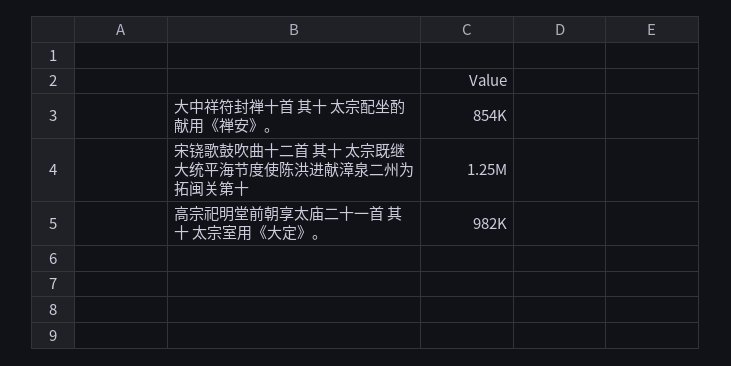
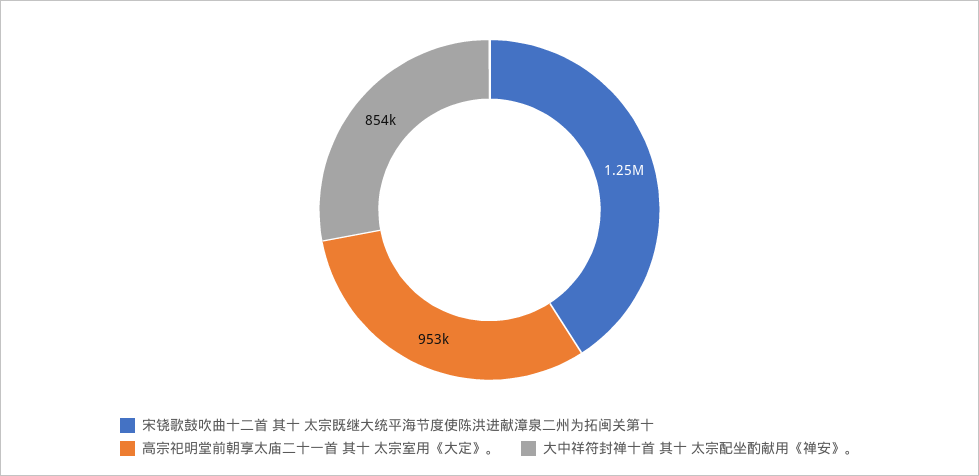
高宗祀明堂前朝享太庙二十一首 其十 太宗室用《大定》。: 982000 -> 953000

